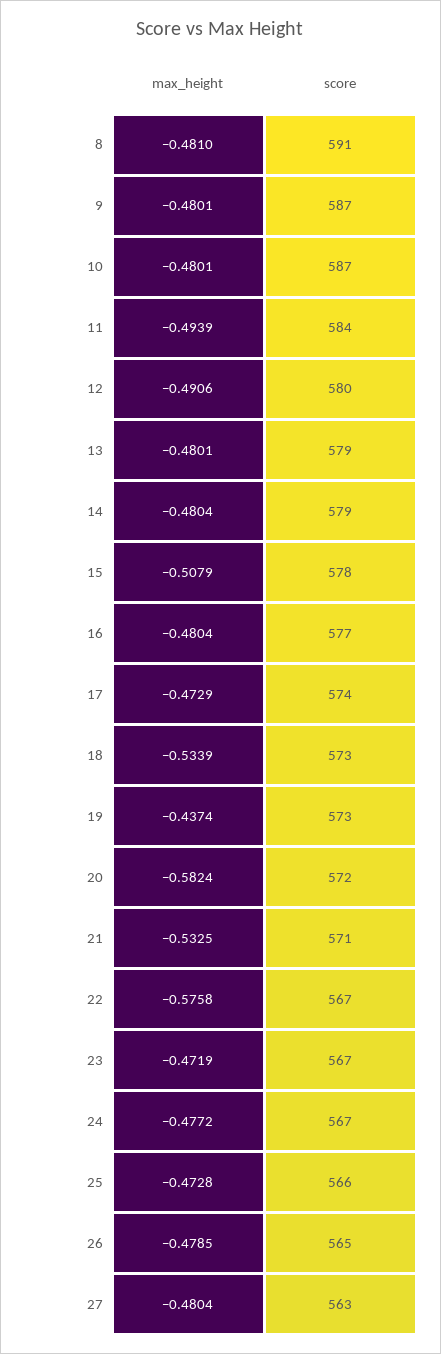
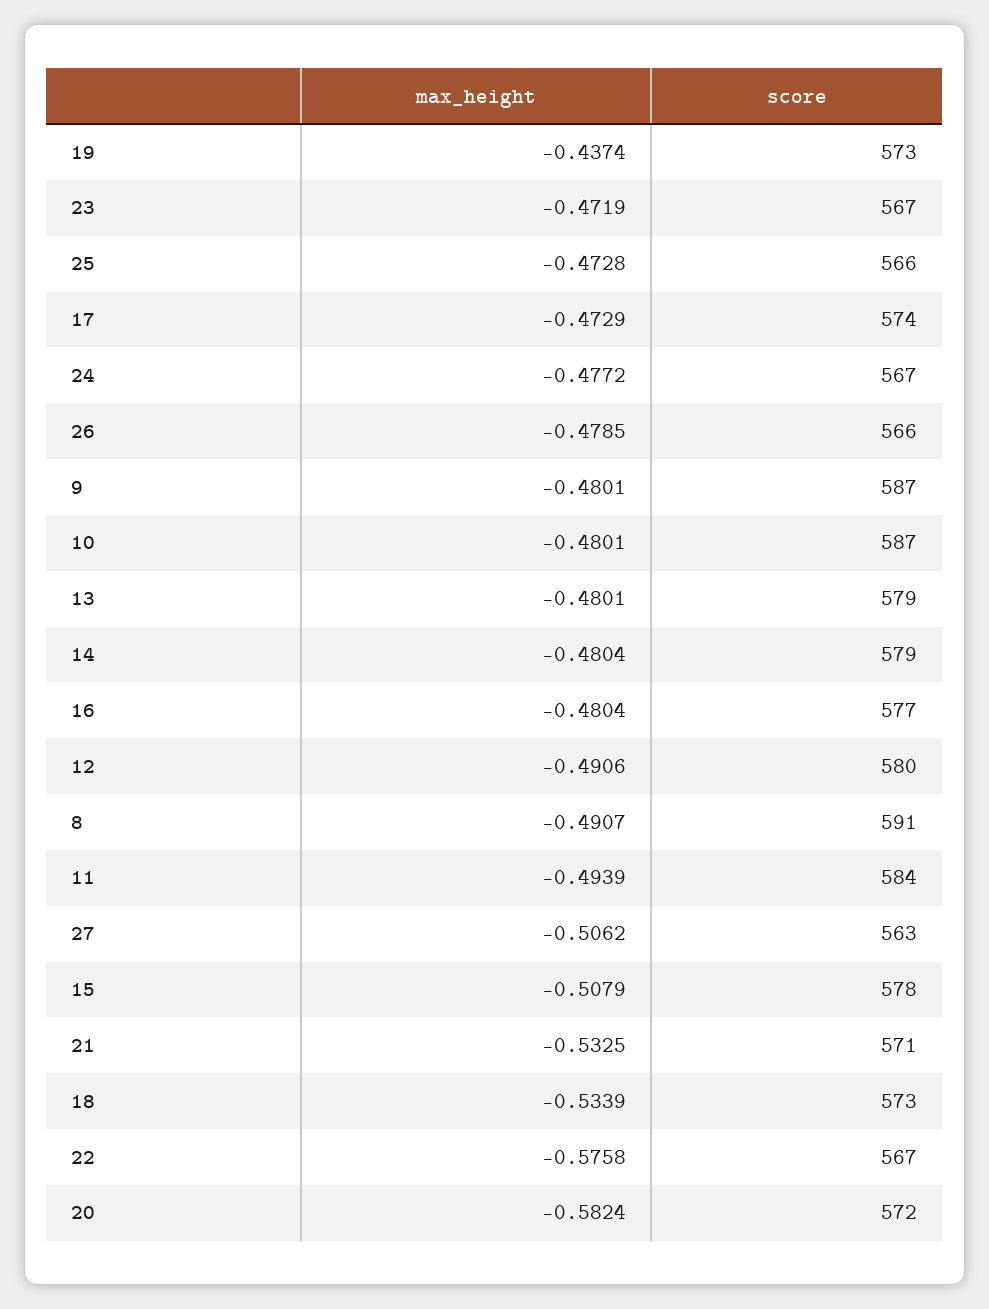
max_height, 8: -0.481 -> -0.4907
score, 26: 565 -> 566
max_height, 27: -0.4804 -> -0.5062

